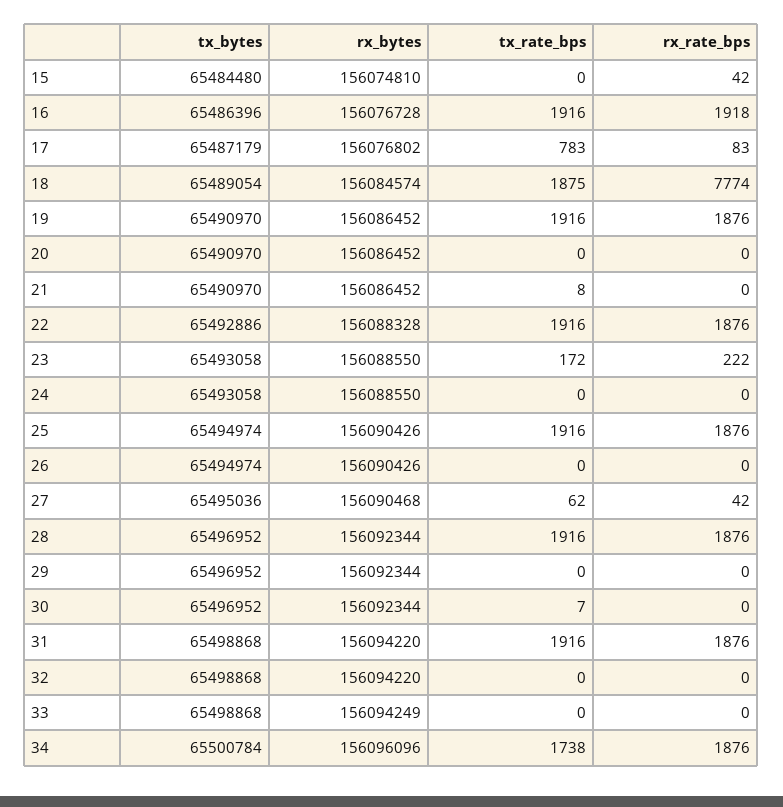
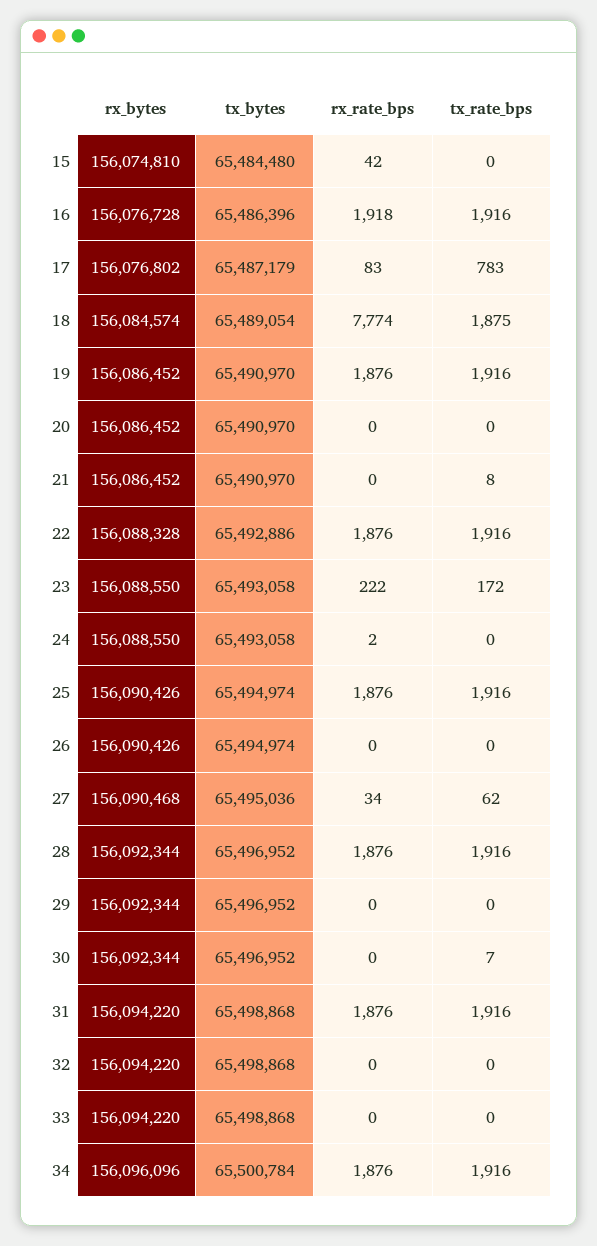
rx_rate_bps, 24: 0 -> 2
rx_rate_bps, 27: 42 -> 34
rx_bytes, 33: 156094249 -> 156094220
tx_rate_bps, 34: 1738 -> 1916

